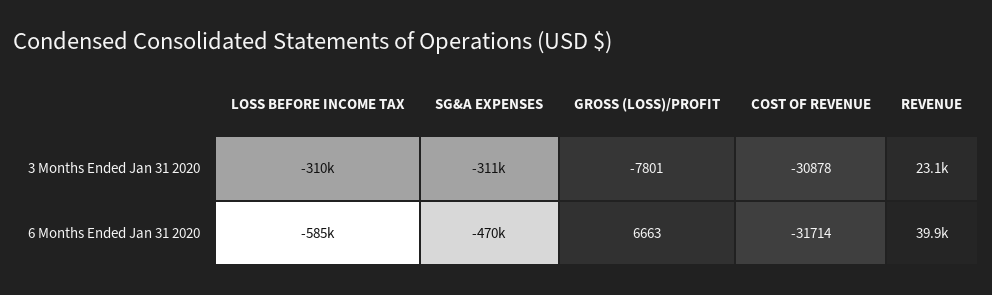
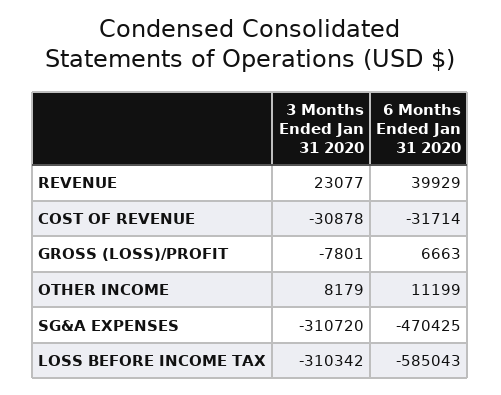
OTHER INCOME, 3 Months Ended Jan 31 2020: none -> 8179
OTHER INCOME, 6 Months Ended Jan 31 2020: none -> 11199

